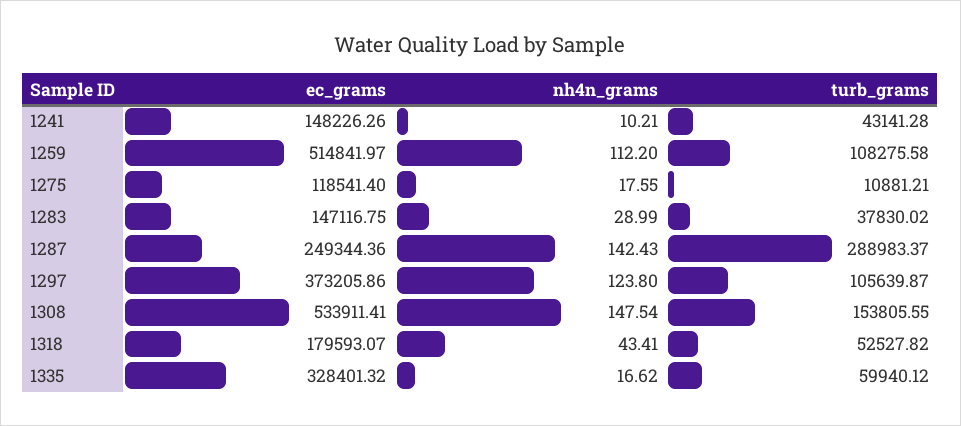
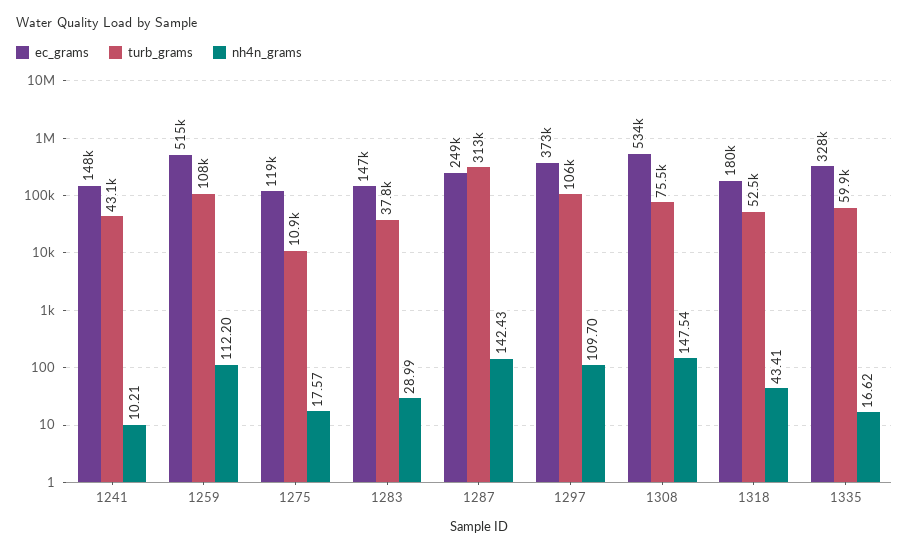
nh4n_grams, 1275: 17.55 -> 17.57
turb_grams, 1287: 288983.37 -> 313000
nh4n_grams, 1297: 123.8 -> 109.7
turb_grams, 1308: 153805.55 -> 75500

